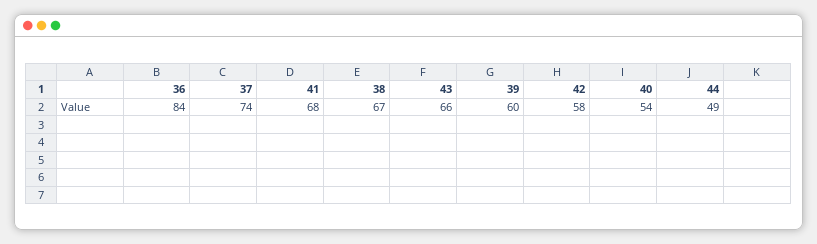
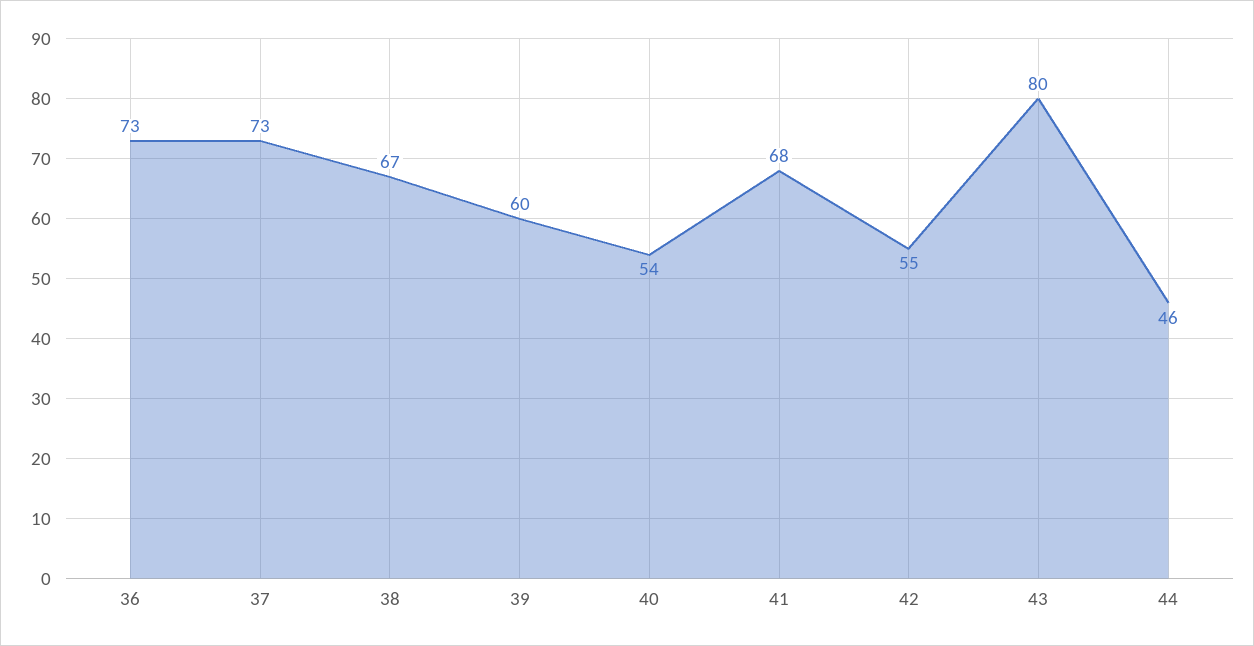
36: 84 -> 73
37: 74 -> 73
43: 66 -> 80
42: 58 -> 55
44: 49 -> 46

